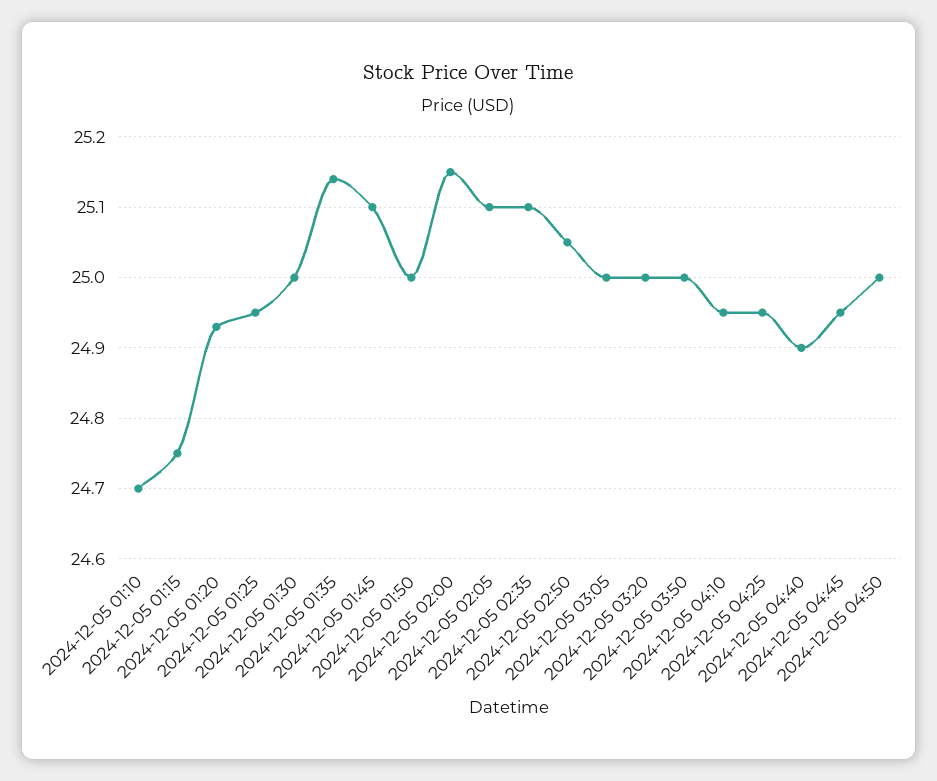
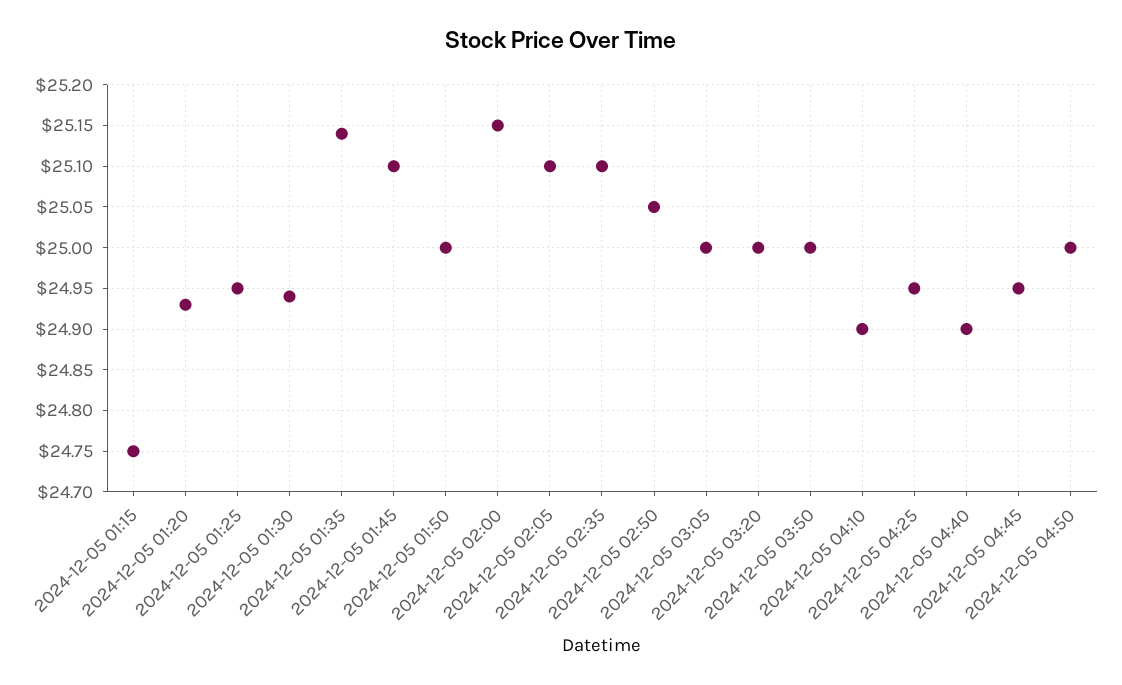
2024-12-05 01:10: 24.7 -> none
2024-12-05 01:30: 25 -> 24.94
2024-12-05 04:10: 24.95 -> 24.9

